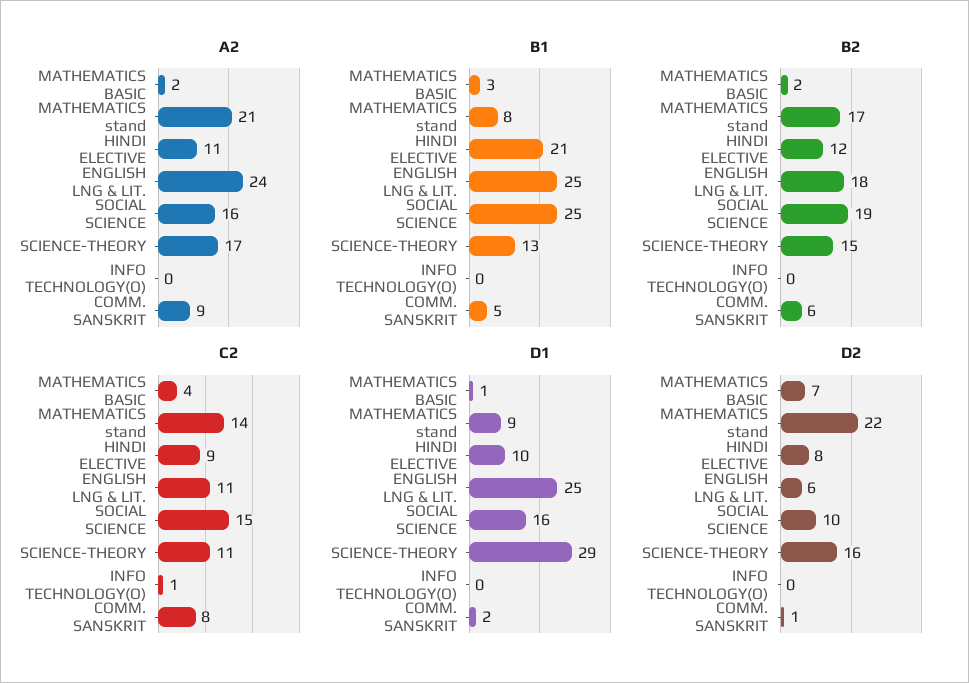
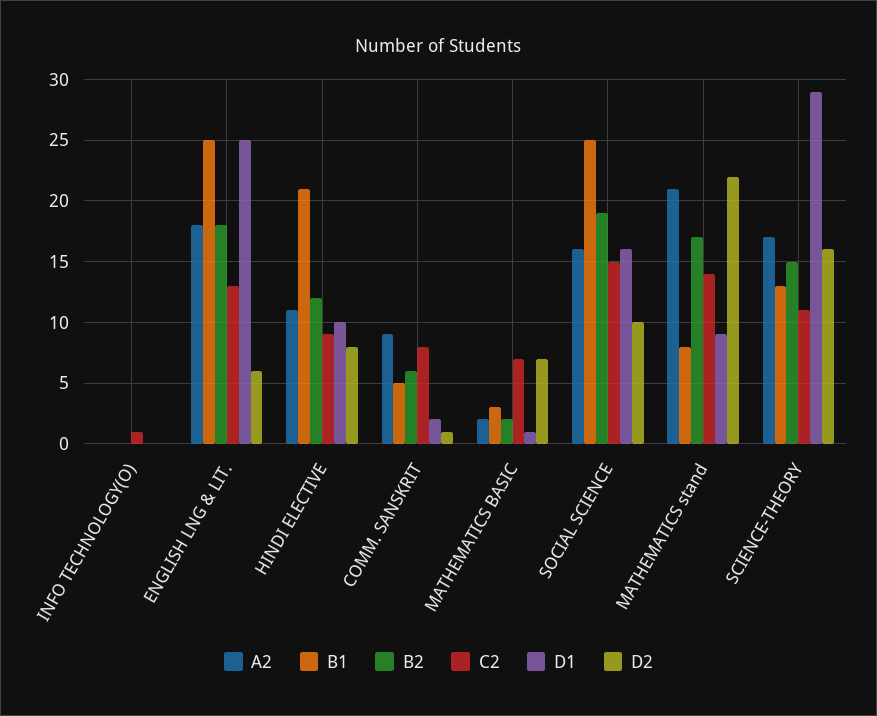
A2, ENGLISH LNG & LIT.: 24 -> 18
C2, MATHEMATICS BASIC: 4 -> 7
C2, ENGLISH LNG & LIT.: 11 -> 13

